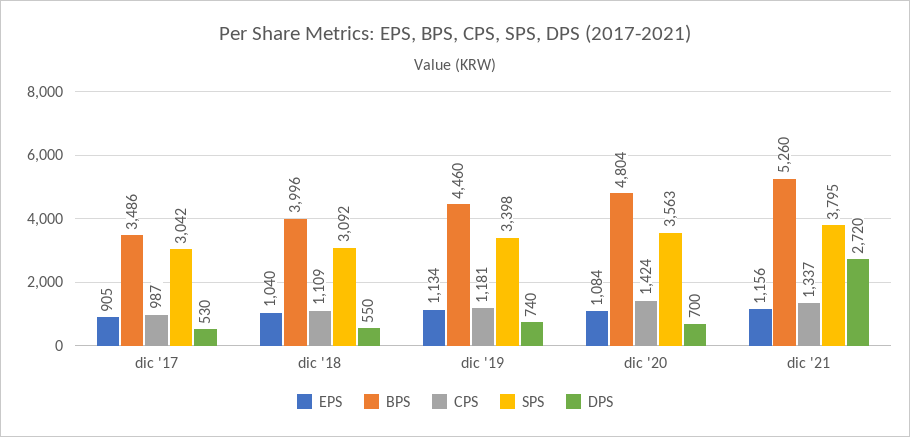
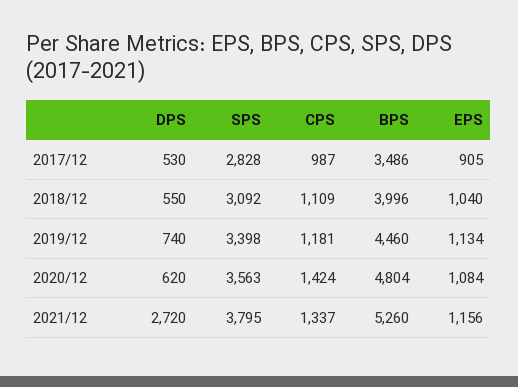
SPS, dic '17: 3042 -> 2828
DPS, dic '20: 700 -> 620

